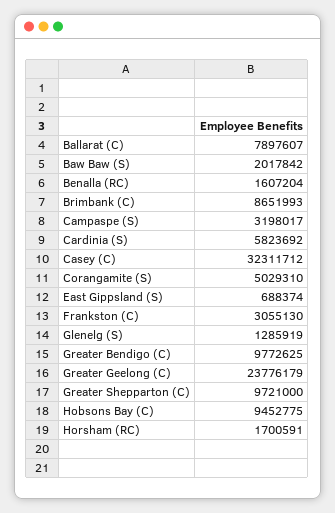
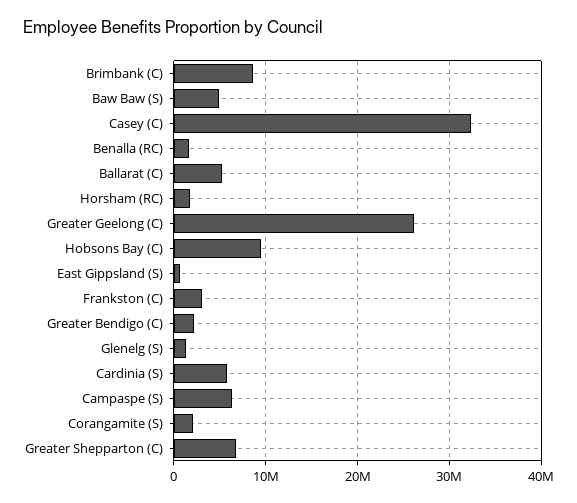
Ballarat (C): 7897607 -> 5000000
Baw Baw (S): 2017842 -> 5000000
Campaspe (S): 3198017 -> 6000000
Corangamite (S): 5029310 -> 2000000
Greater Bendigo (C): 9772625 -> 2000000
Greater Geelong (C): 23776179 -> 26000000
Greater Shepparton (C): 9721000 -> 7000000

